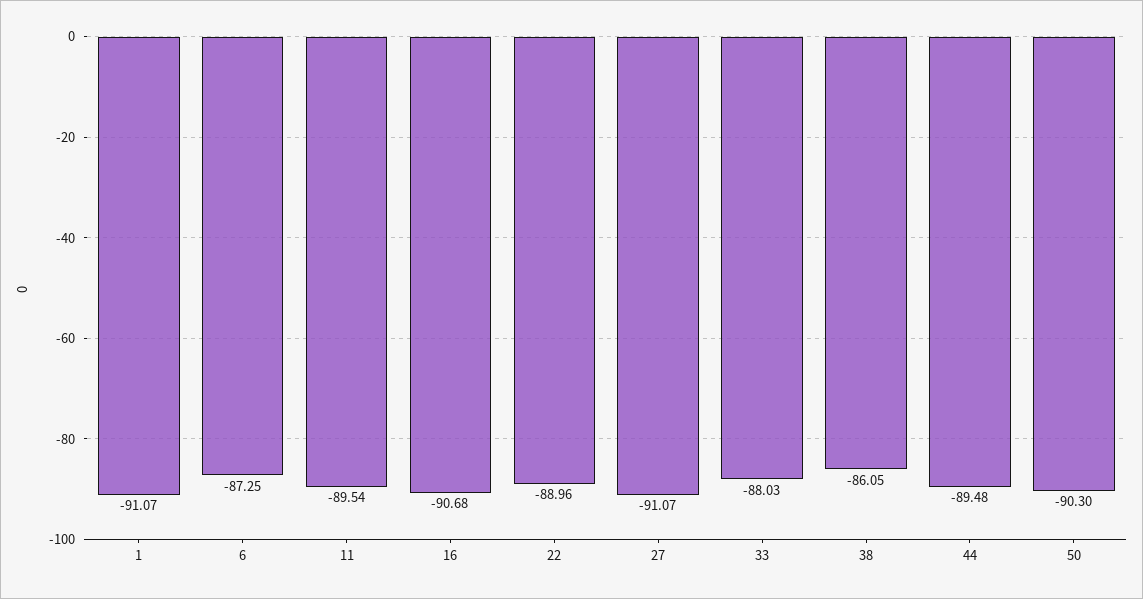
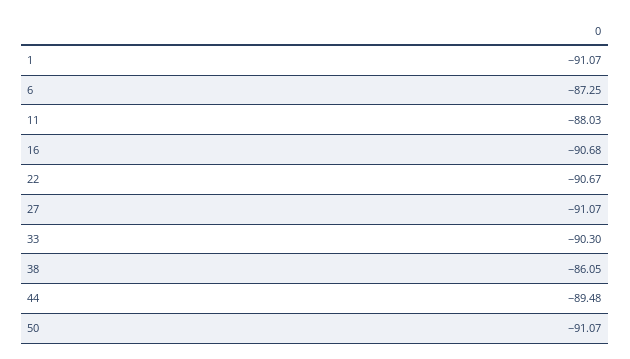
11: -89.54 -> -88.03
22: -88.96 -> -90.67
33: -88.03 -> -90.3
50: -90.3 -> -91.07

